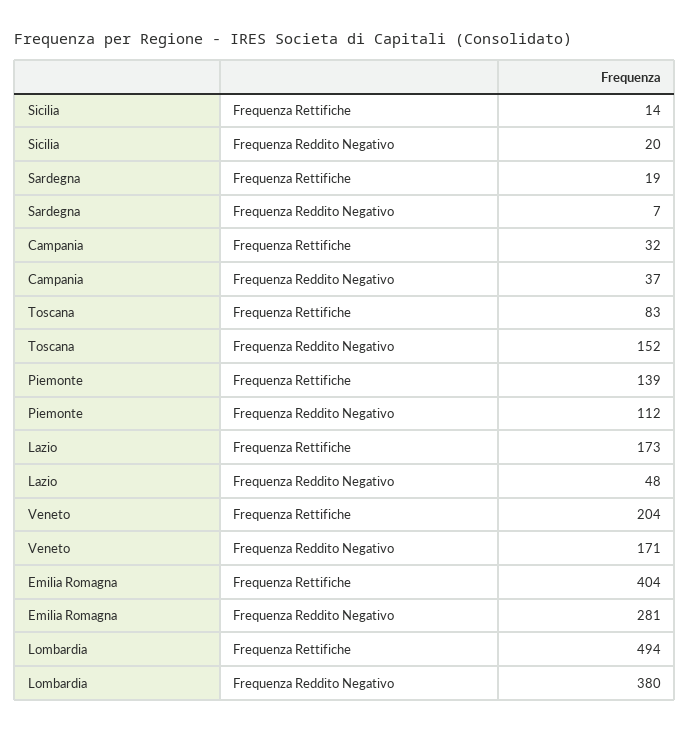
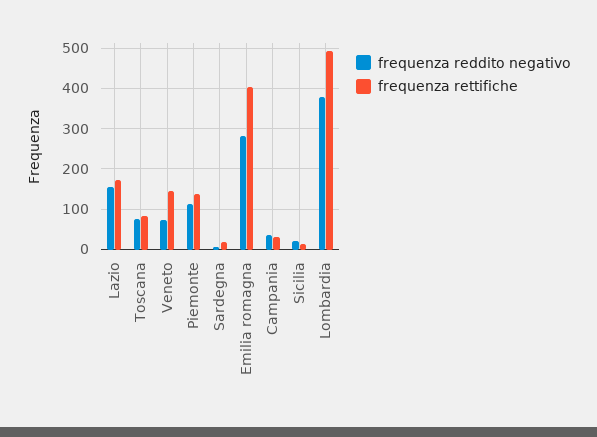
Frequenza Reddito Negativo, Toscana: 152 -> 80
Frequenza Reddito Negativo, Lazio: 48 -> 160
Frequenza Rettifiche, Veneto: 204 -> 140
Frequenza Reddito Negativo, Veneto: 171 -> 80

